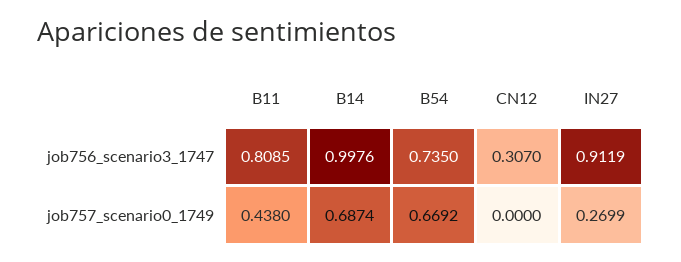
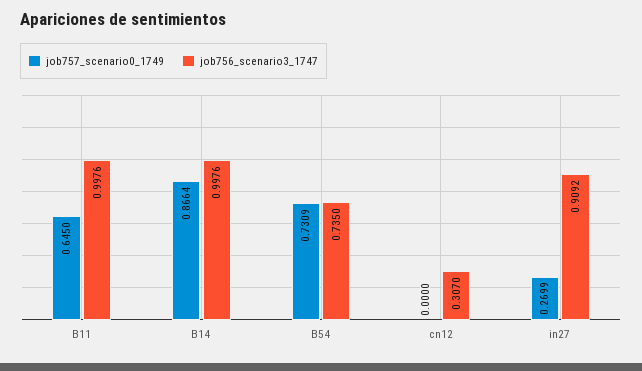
job756_scenario3_1747, B11: 0.8085 -> 0.9976
job756_scenario3_1747, IN27: 0.9119 -> 0.9092
job757_scenario0_1749, B11: 0.438 -> 0.645
job757_scenario0_1749, B14: 0.6874 -> 0.8664
job757_scenario0_1749, B54: 0.6692 -> 0.7309

